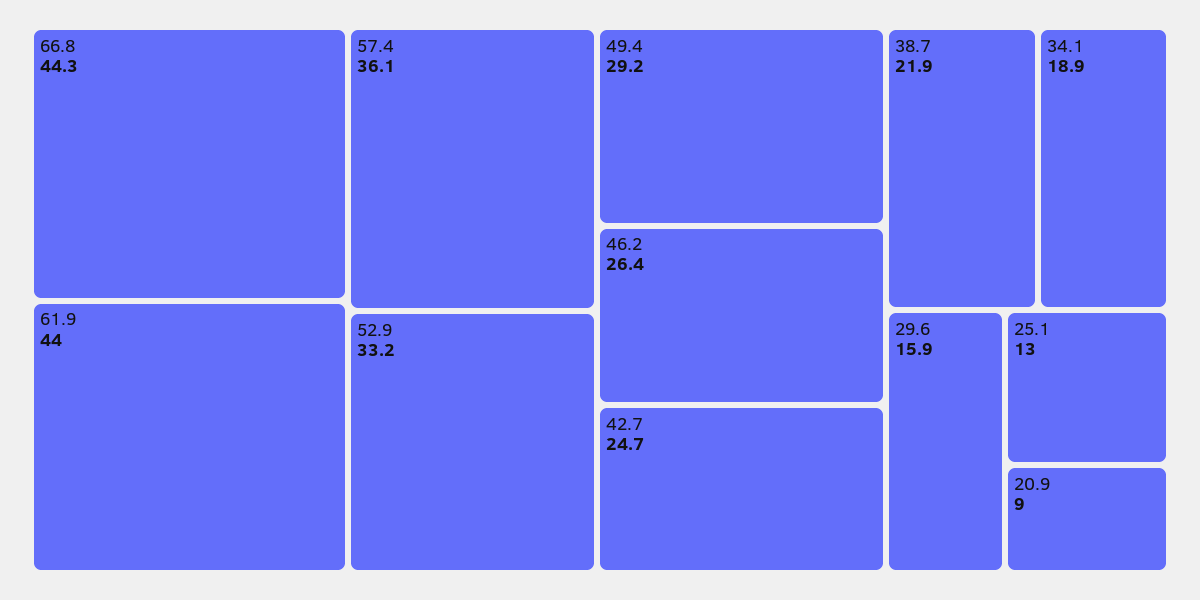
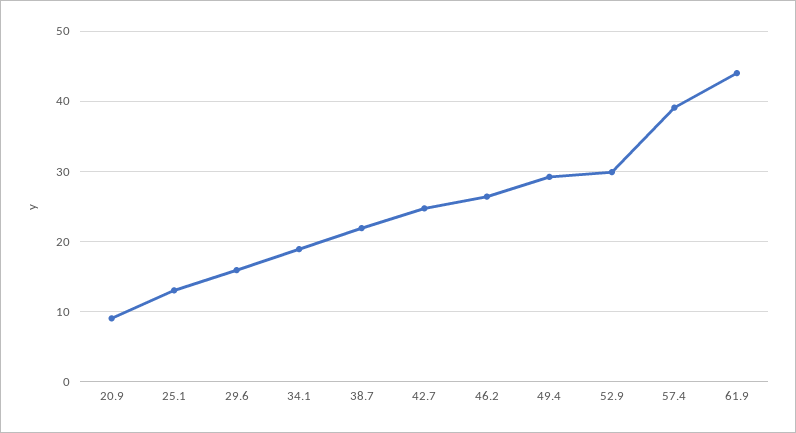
66.8: 44.3 -> none
57.4: 36.1 -> 39
52.9: 33.2 -> 30

